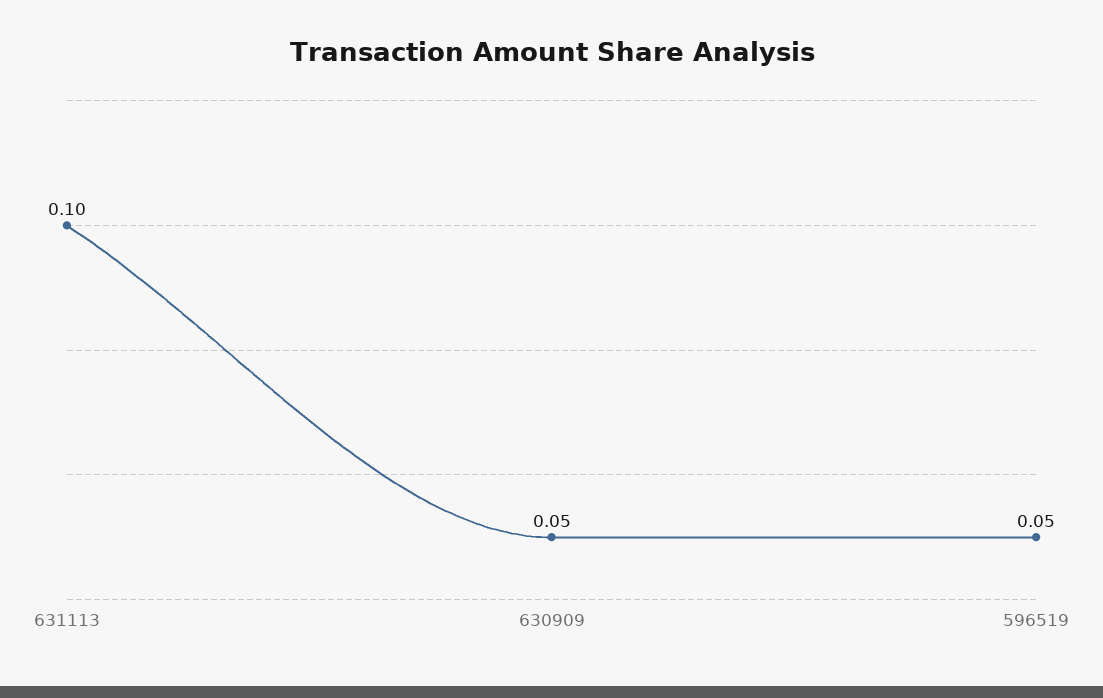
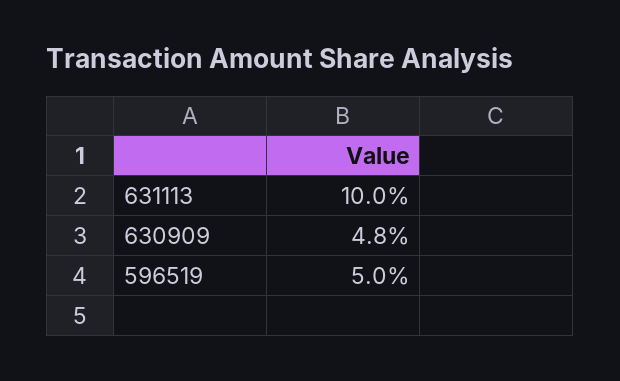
630909: 0.05 -> 0.048

